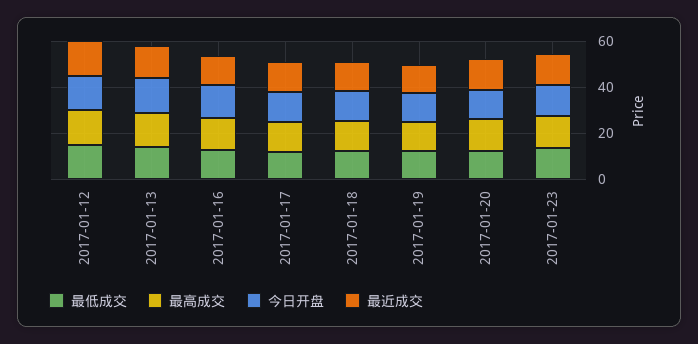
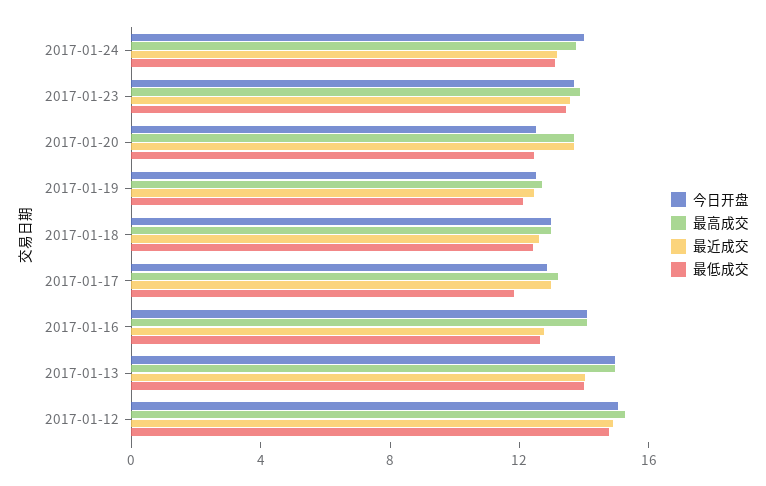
今日开盘, 2017-01-24: none -> 14
最高成交, 2017-01-24: none -> 14
最近成交, 2017-01-24: none -> 13
最低成交, 2017-01-24: none -> 13

